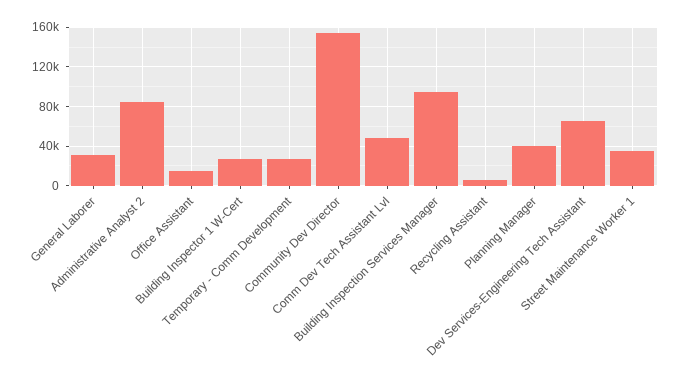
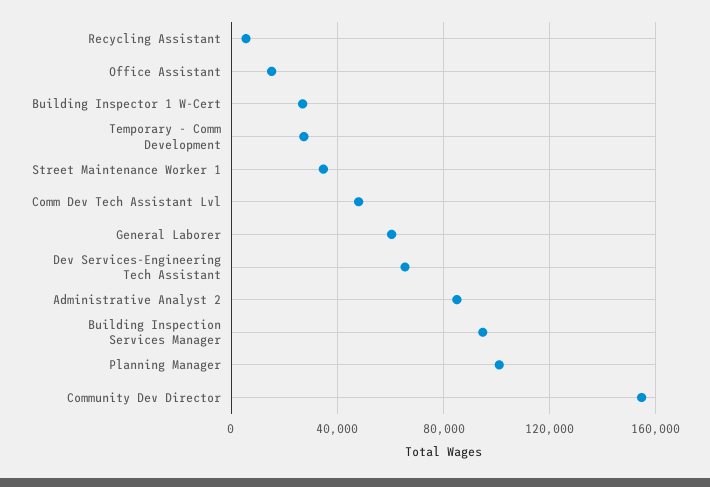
General Laborer: 30000 -> 60000
Planning Manager: 40000 -> 100000

